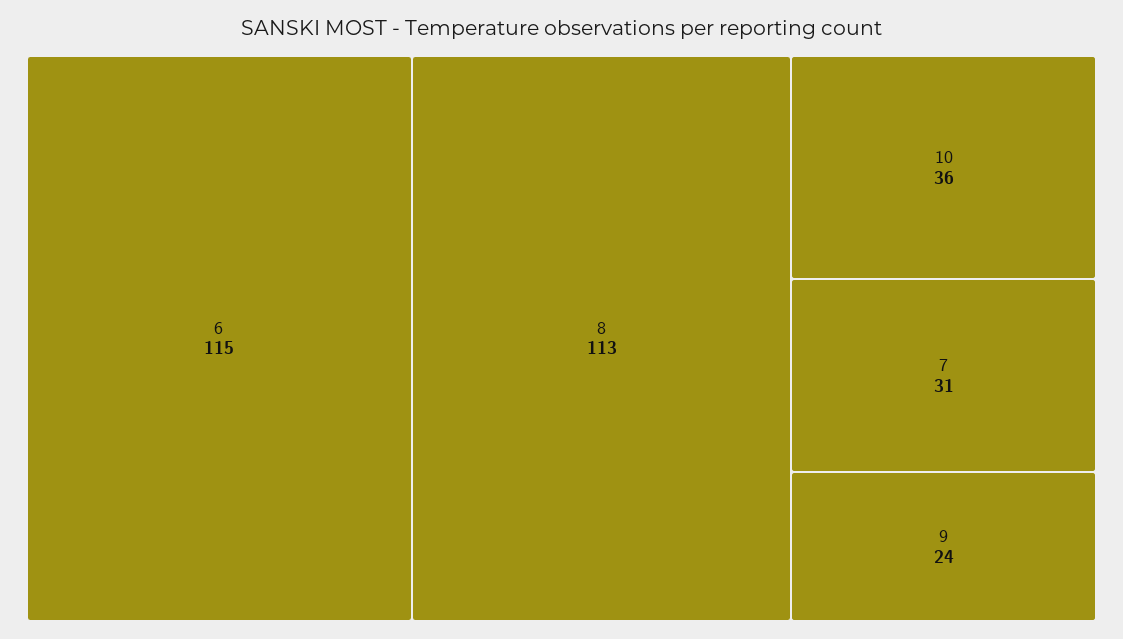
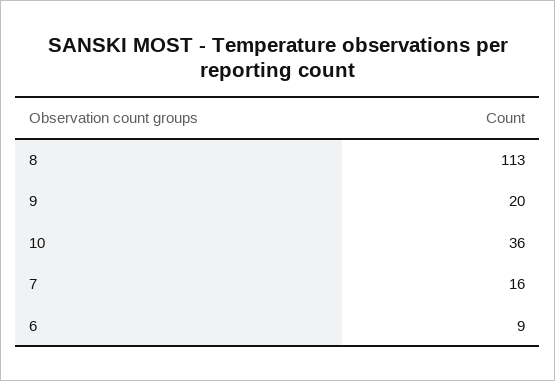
6: 115 -> 9
7: 31 -> 16
9: 24 -> 20

